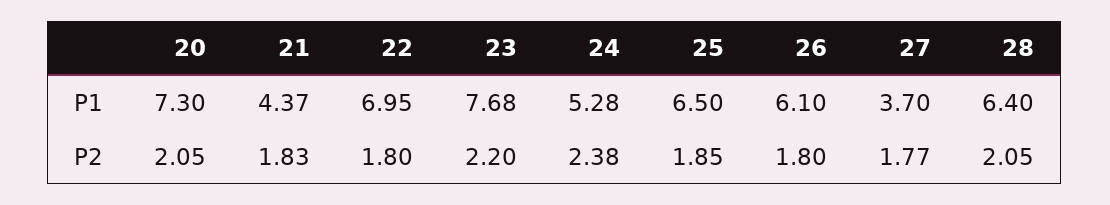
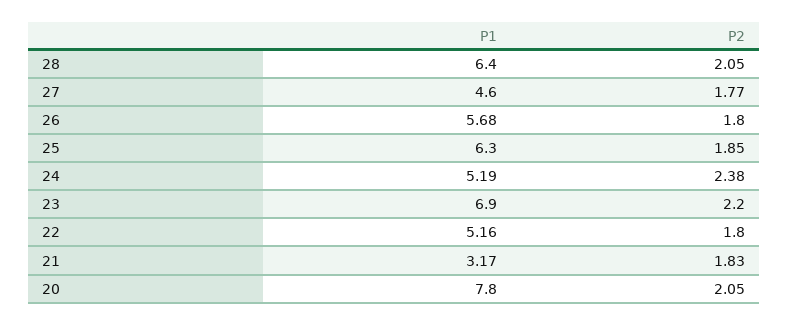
20, P1: 7.3 -> 7.8
21, P1: 4.37 -> 3.17
22, P1: 6.95 -> 5.16
23, P1: 7.68 -> 6.9
24, P1: 5.28 -> 5.19
25, P1: 6.5 -> 6.3
26, P1: 6.1 -> 5.68
27, P1: 3.7 -> 4.6

